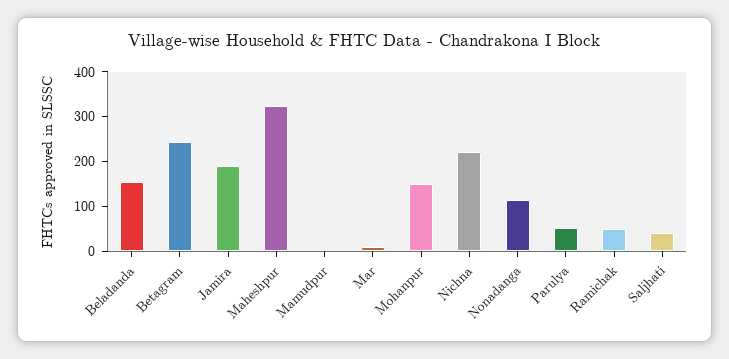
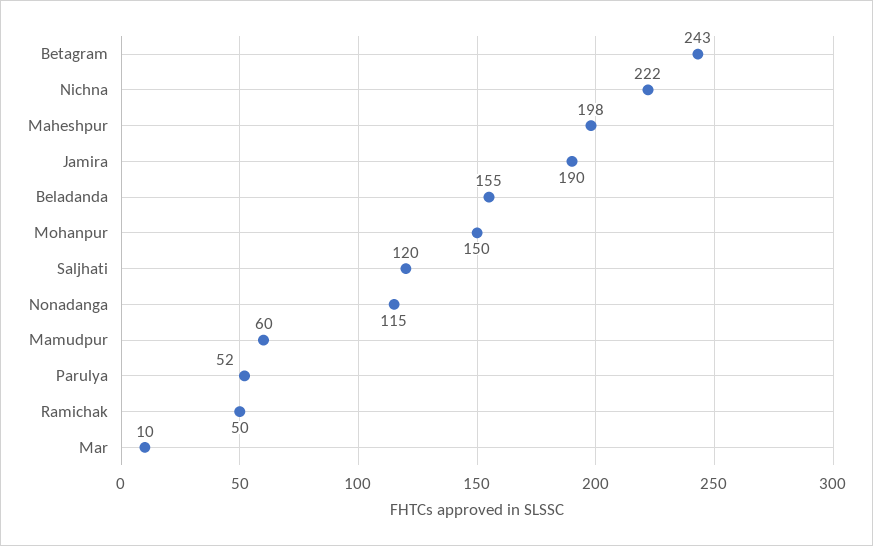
Maheshpur: 320 -> 198
Mamudpur: 0 -> 60
Saljhati: 40 -> 120

